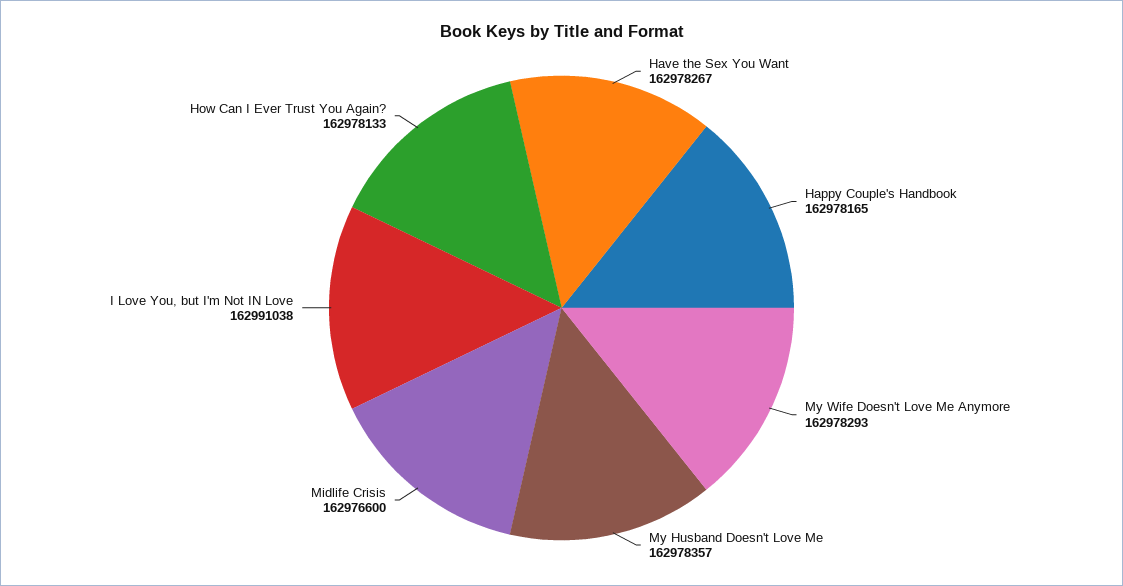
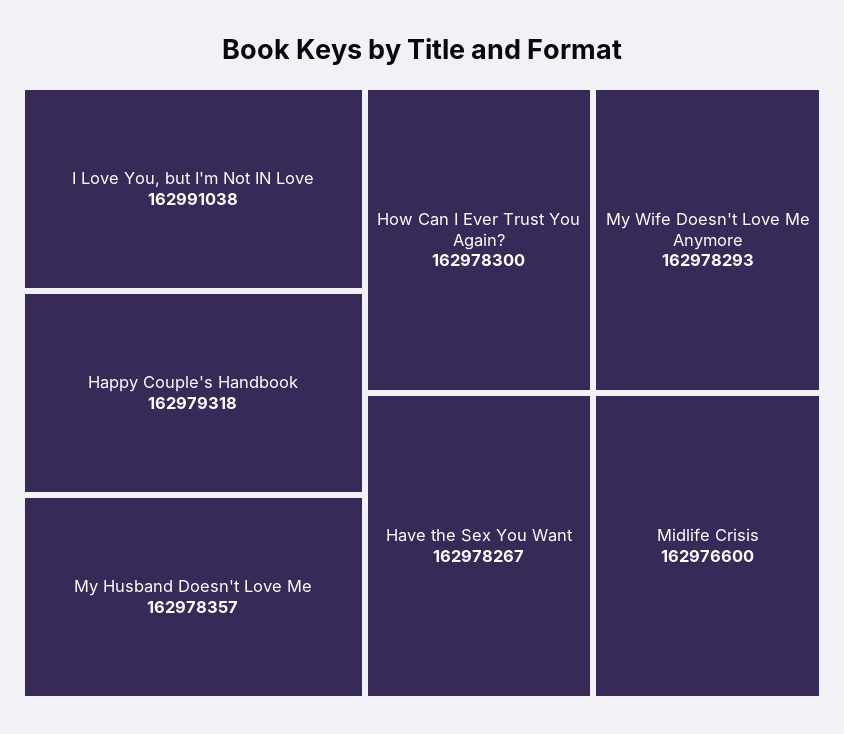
Happy Couple's Handbook: 162978165 -> 162979318
How Can I Ever Trust You Again?: 162978133 -> 162978300

